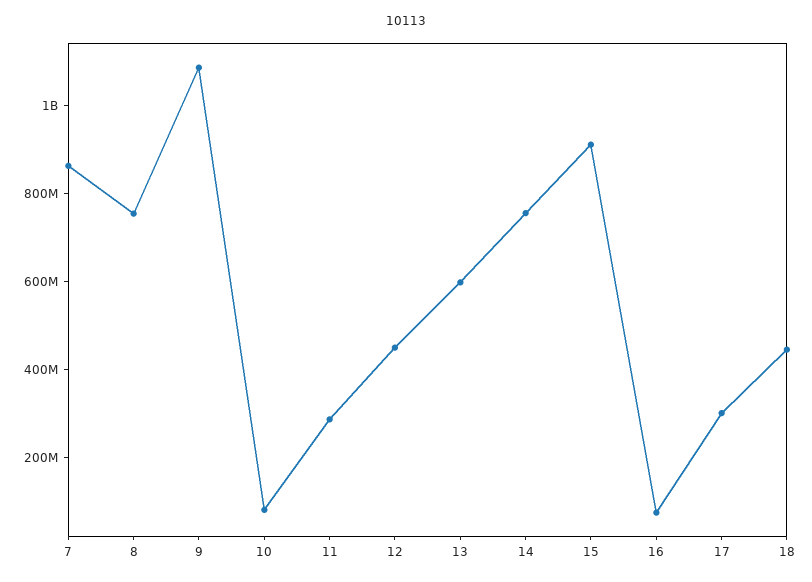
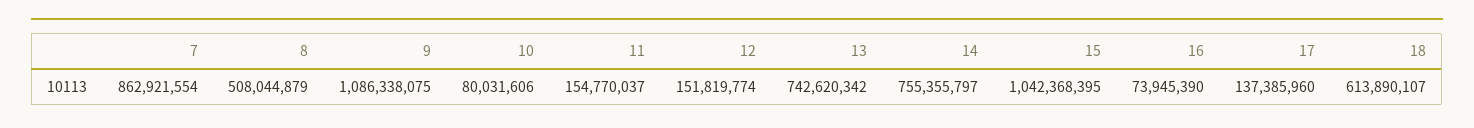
8: 750000000 -> 508044879
11: 300000000 -> 154770037
12: 450000000 -> 151819774
13: 600000000 -> 742620342
15: 900000000 -> 1042368395
17: 300000000 -> 137385960
18: 450000000 -> 613890107

